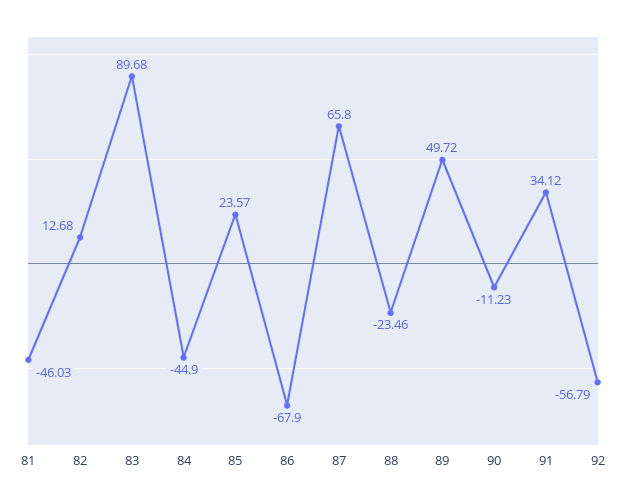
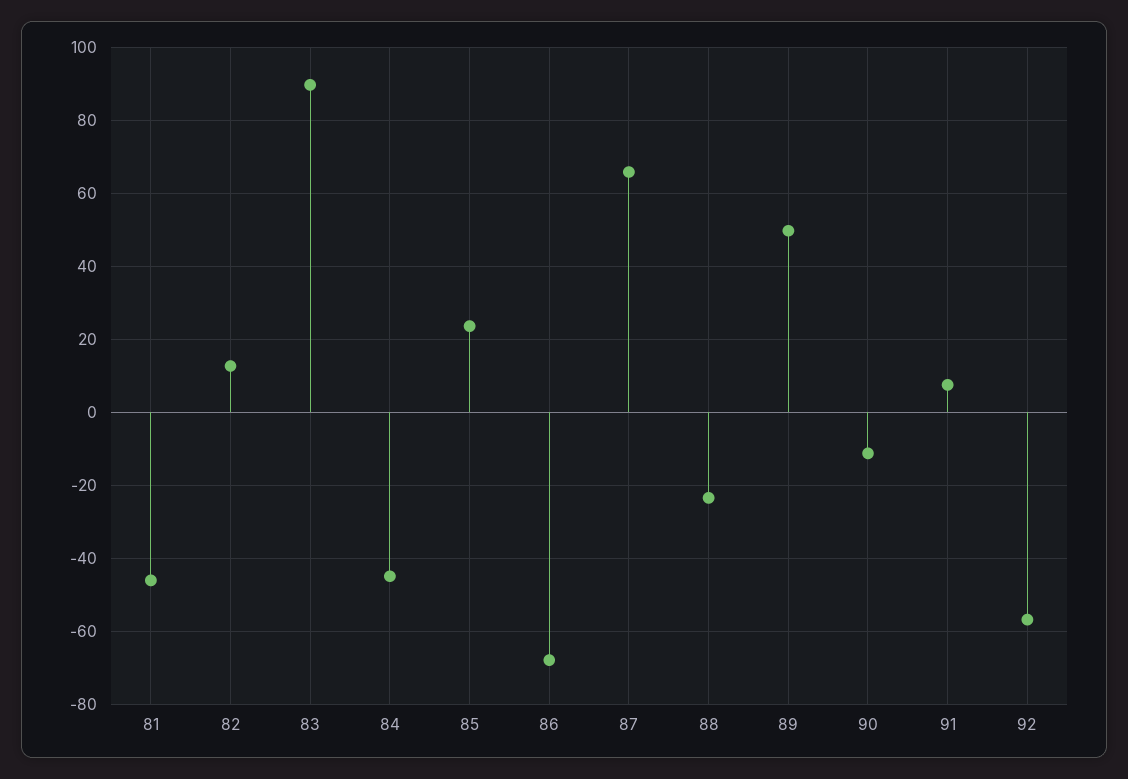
91: 34.12 -> 8

